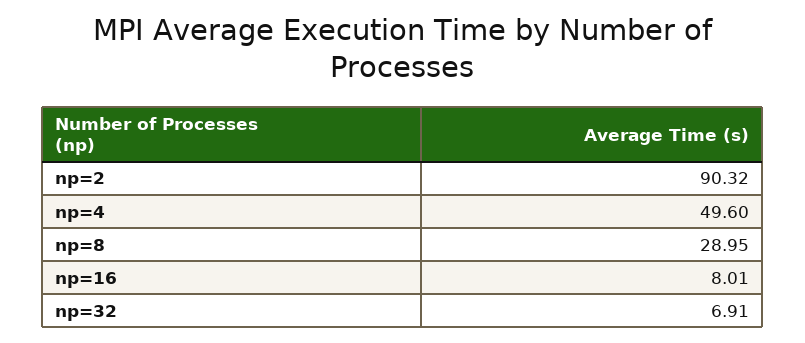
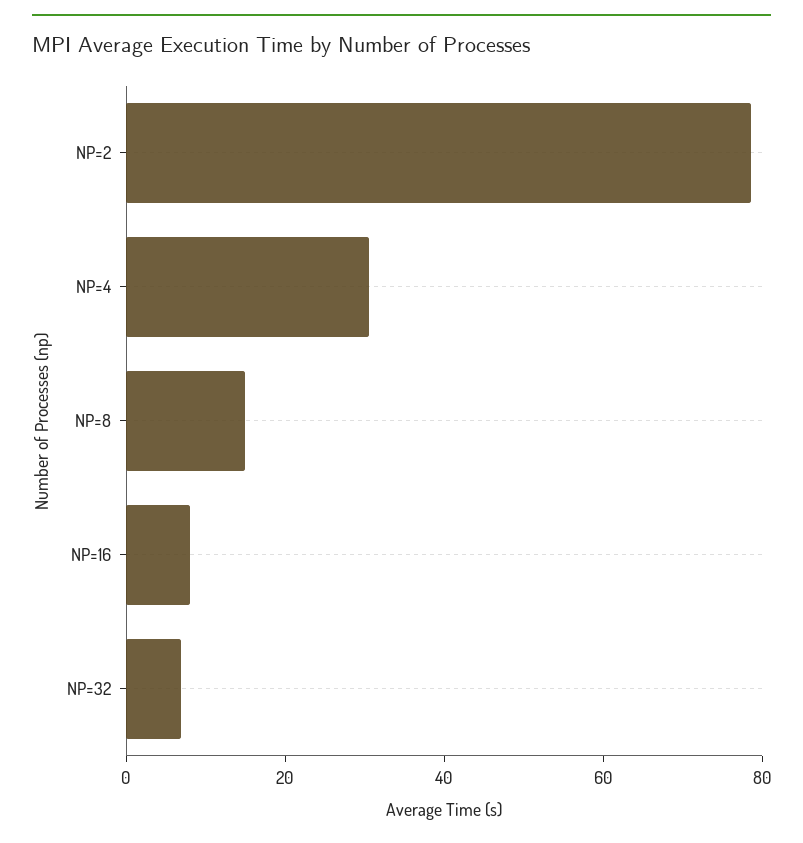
np=2: 90.32 -> 80
np=4: 49.6 -> 30
np=8: 28.95 -> 15

